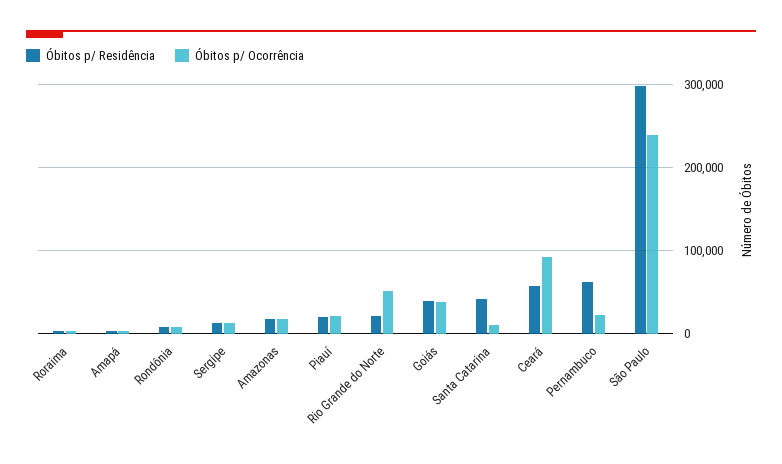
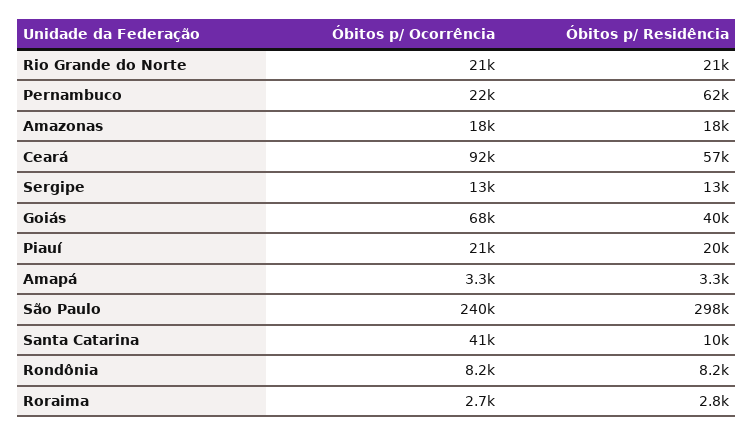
Óbitos p/ Ocorrência, Rio Grande do Norte: 50000 -> 21000
Óbitos p/ Ocorrência, Goiás: 40000 -> 68000
Óbitos p/ Residência, Santa Catarina: 40000 -> 10000
Óbitos p/ Ocorrência, Santa Catarina: 10000 -> 41000

